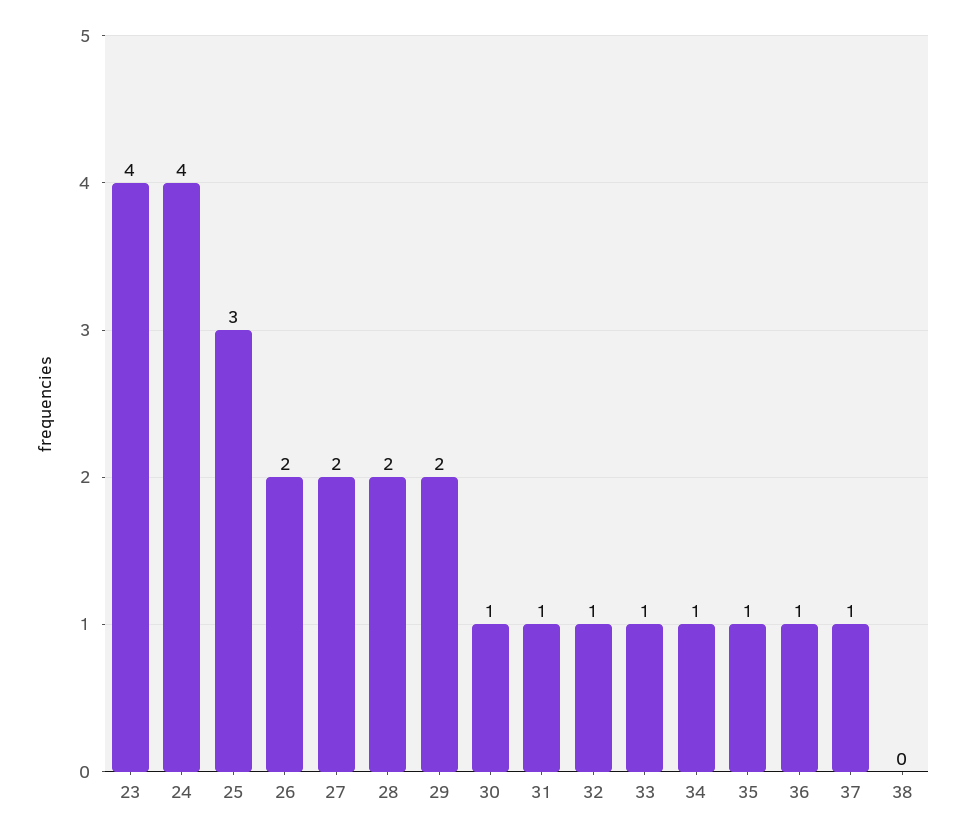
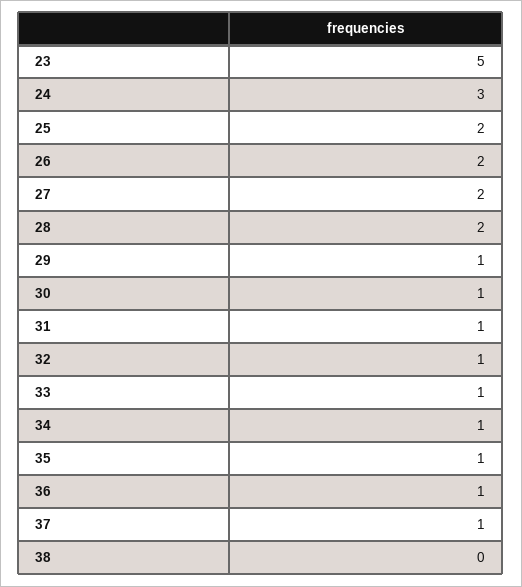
23: 4 -> 5
24: 4 -> 3
25: 3 -> 2
29: 2 -> 1

